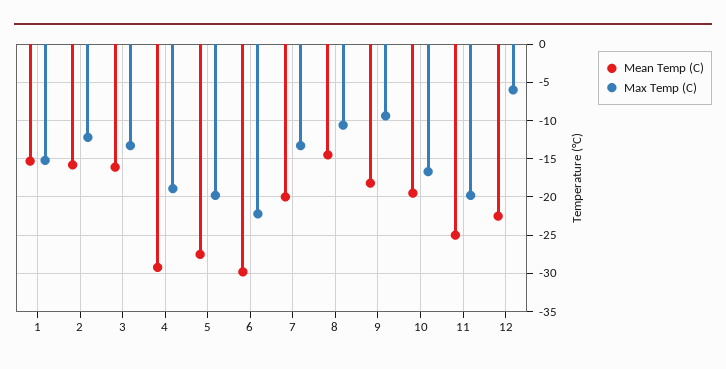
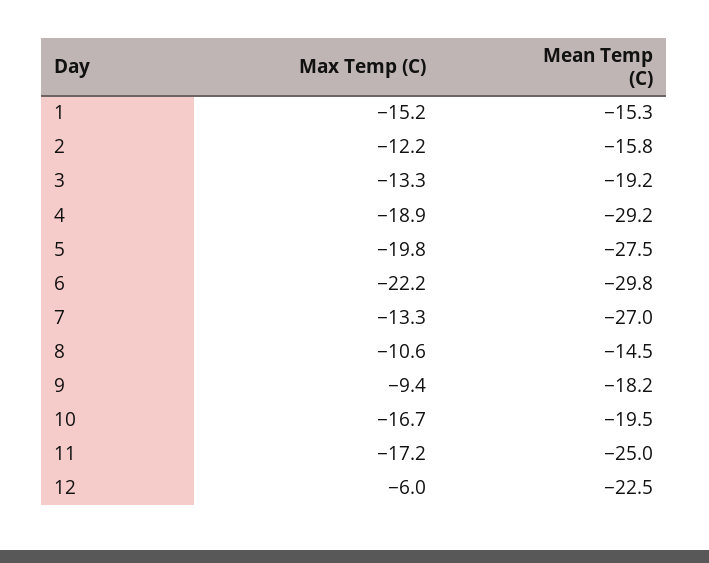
Mean Temp (C), 3: -16 -> -19.2
Mean Temp (C), 7: -20 -> -27
Max Temp (C), 11: -20 -> -17.2

